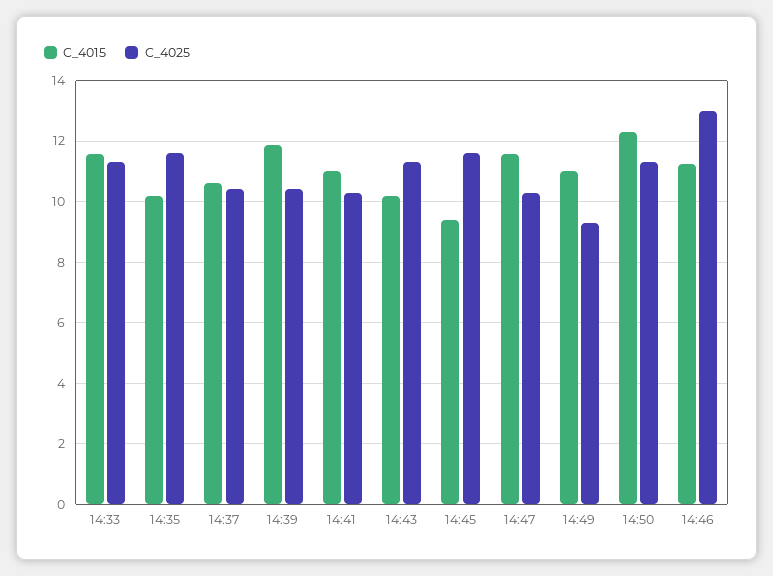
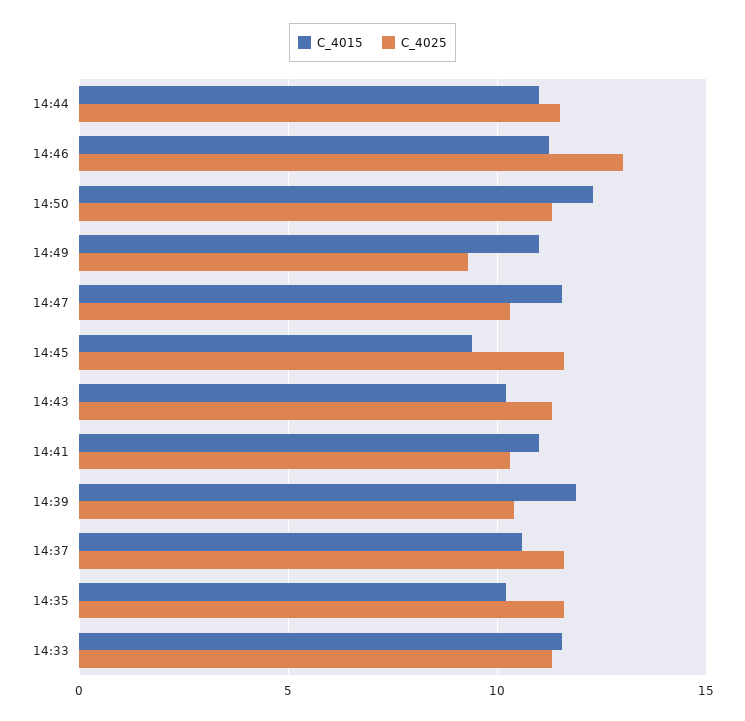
C_4025, 14:37: 10.4 -> 11.5
C_4015, 14:44: none -> 11
C_4025, 14:44: none -> 11.5

